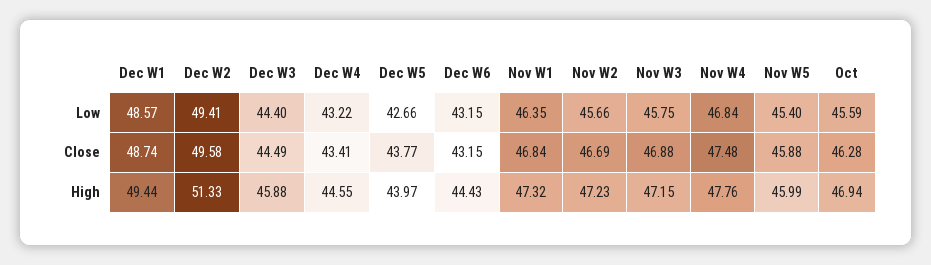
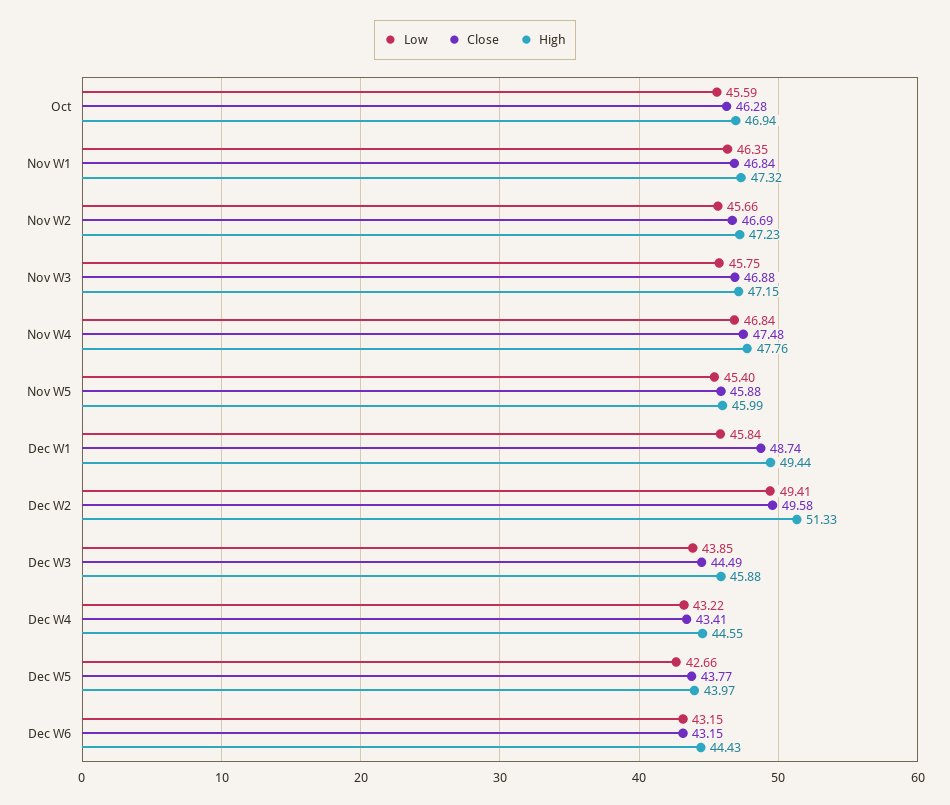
Low, Dec W1: 48.57 -> 45.84
Low, Dec W3: 44.4 -> 43.85

